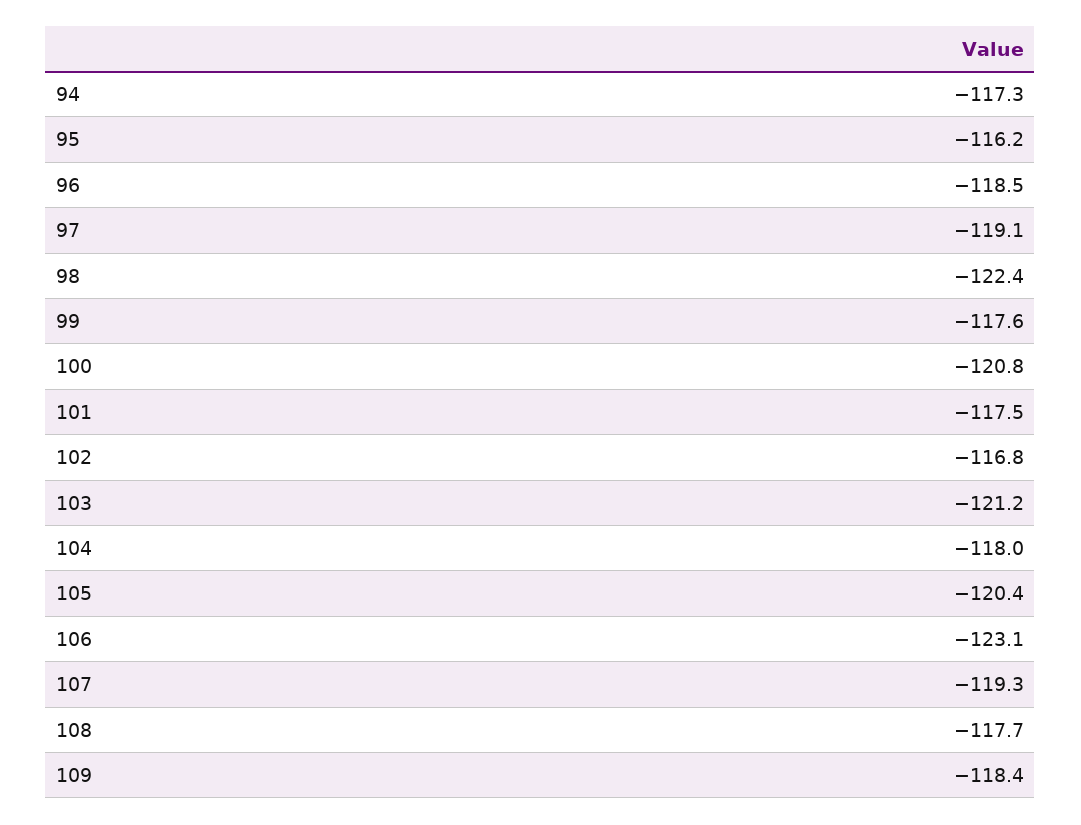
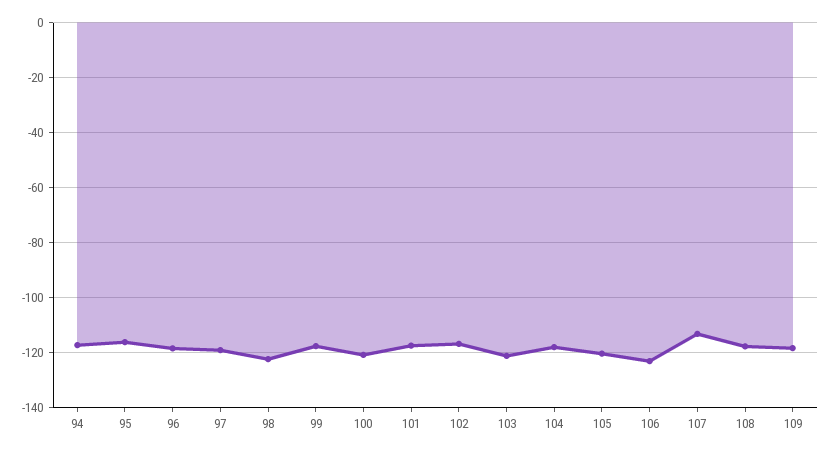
107: -119.3 -> -112.5

